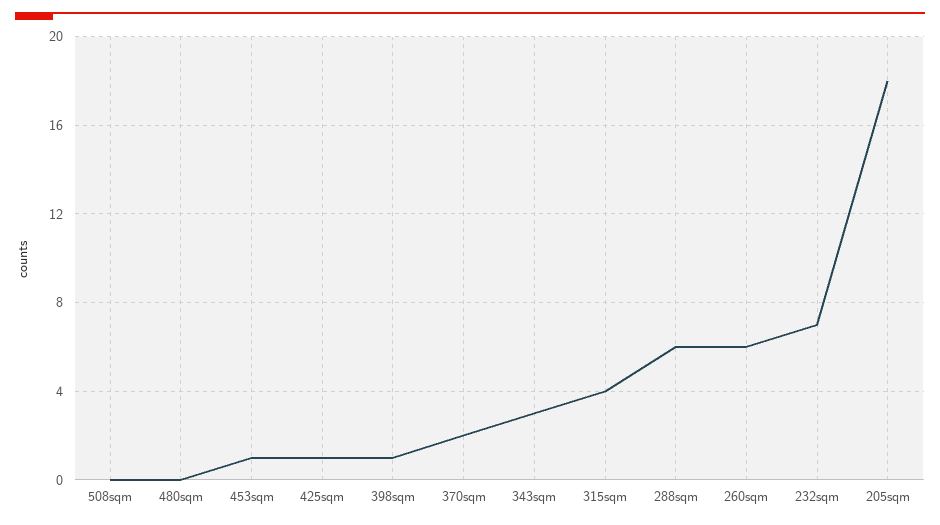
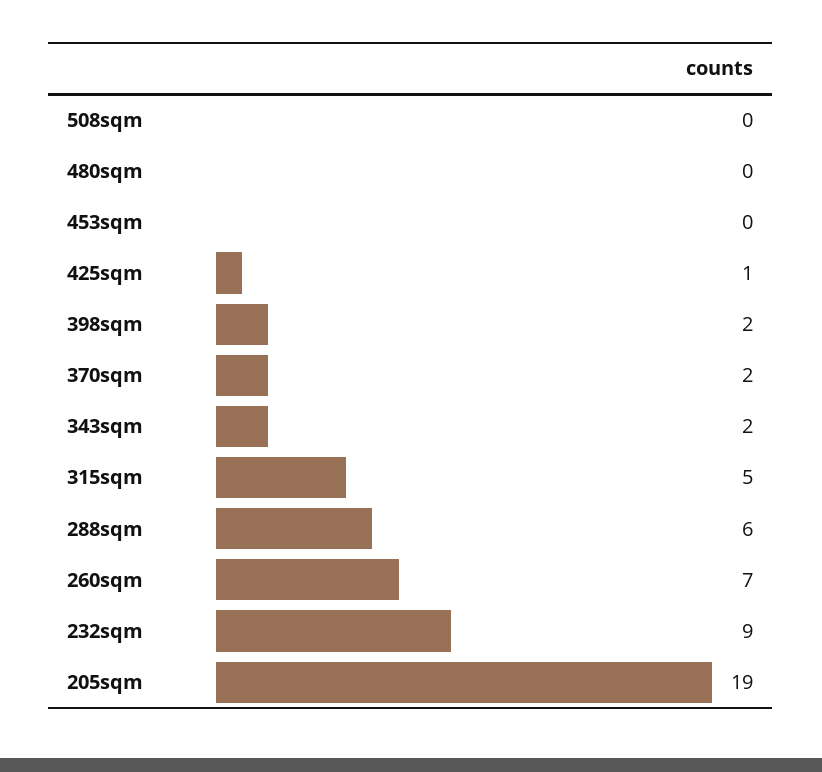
453sqm: 1 -> 0
398sqm: 1 -> 2
343sqm: 3 -> 2
315sqm: 4 -> 5
260sqm: 6 -> 7
232sqm: 7 -> 9
205sqm: 18 -> 19

